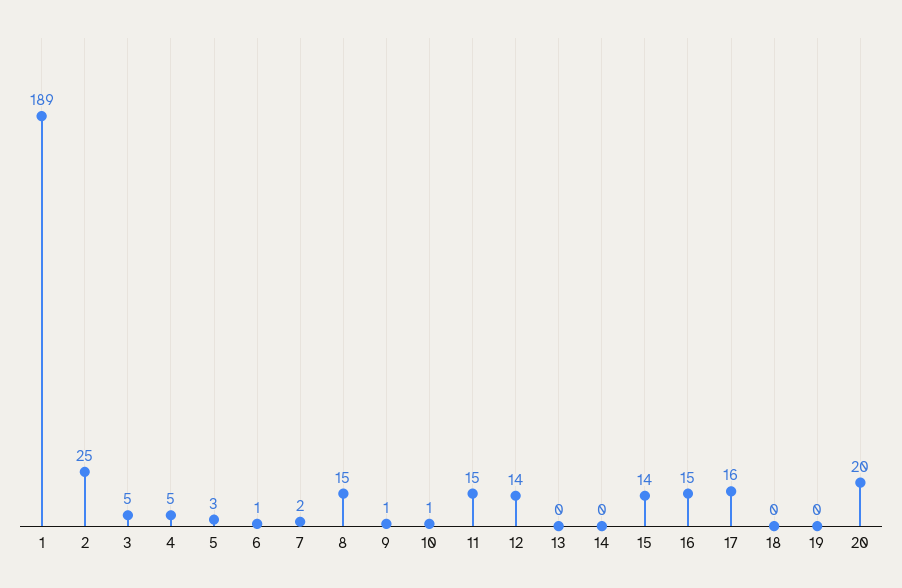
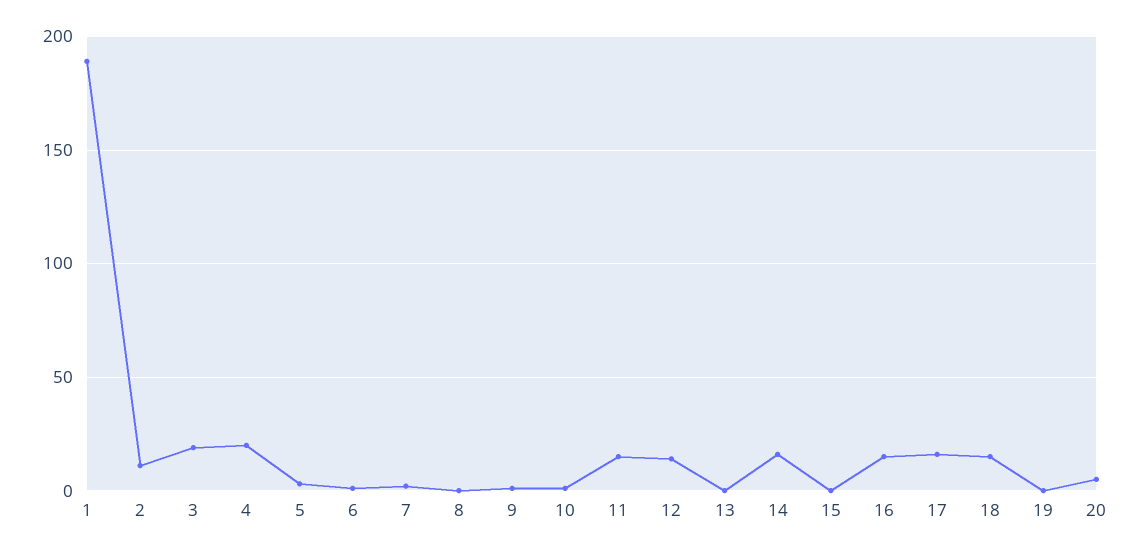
2: 25 -> 10
3: 5 -> 20
4: 5 -> 20
8: 15 -> 0
14: 0 -> 15
15: 14 -> 0
18: 0 -> 15
20: 20 -> 5

